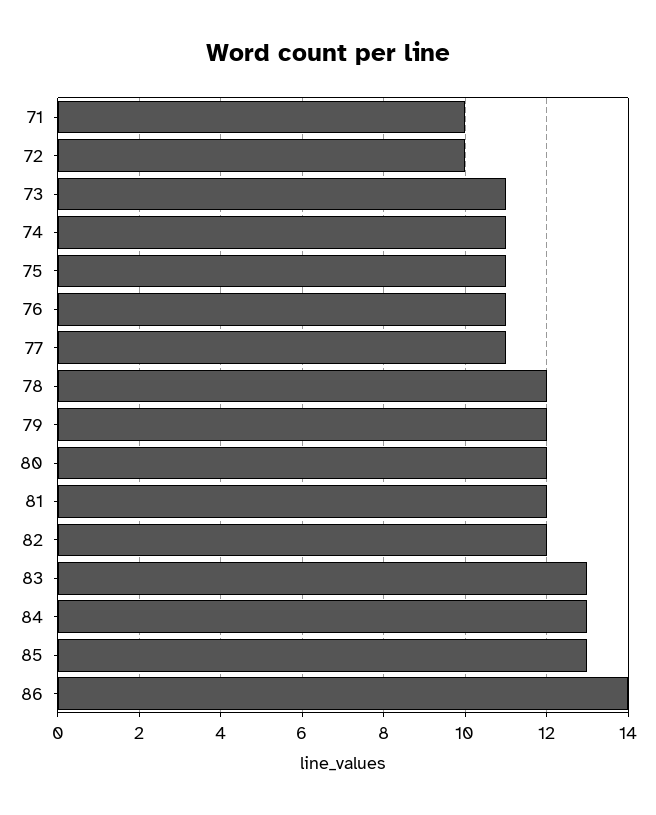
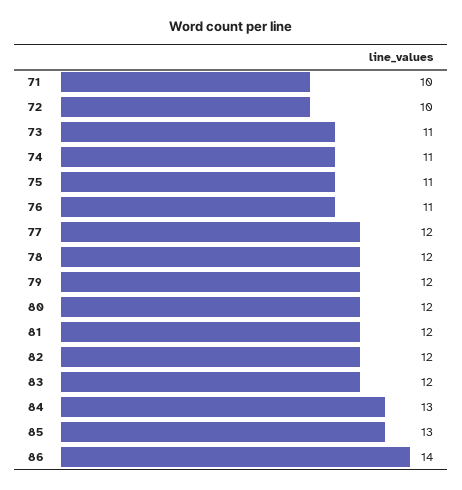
77: 11 -> 12
83: 13 -> 12

